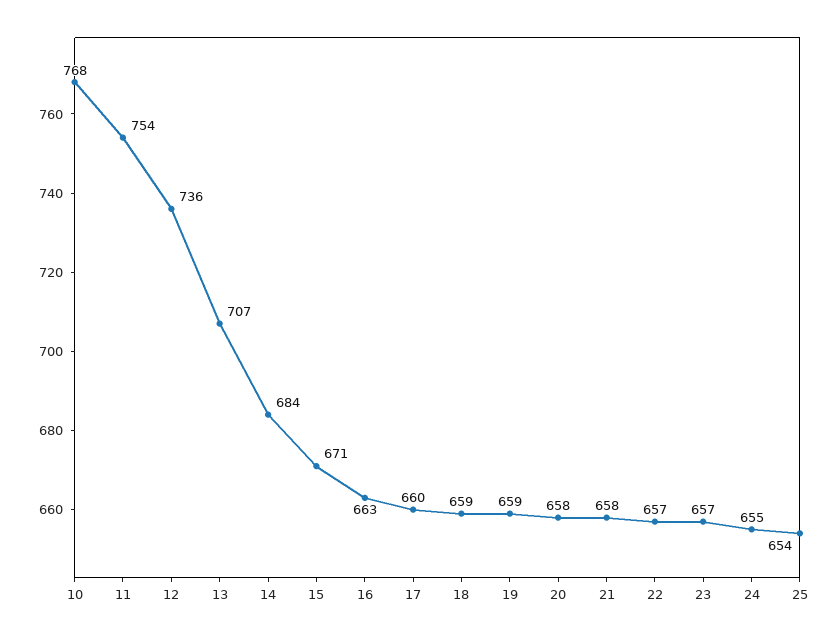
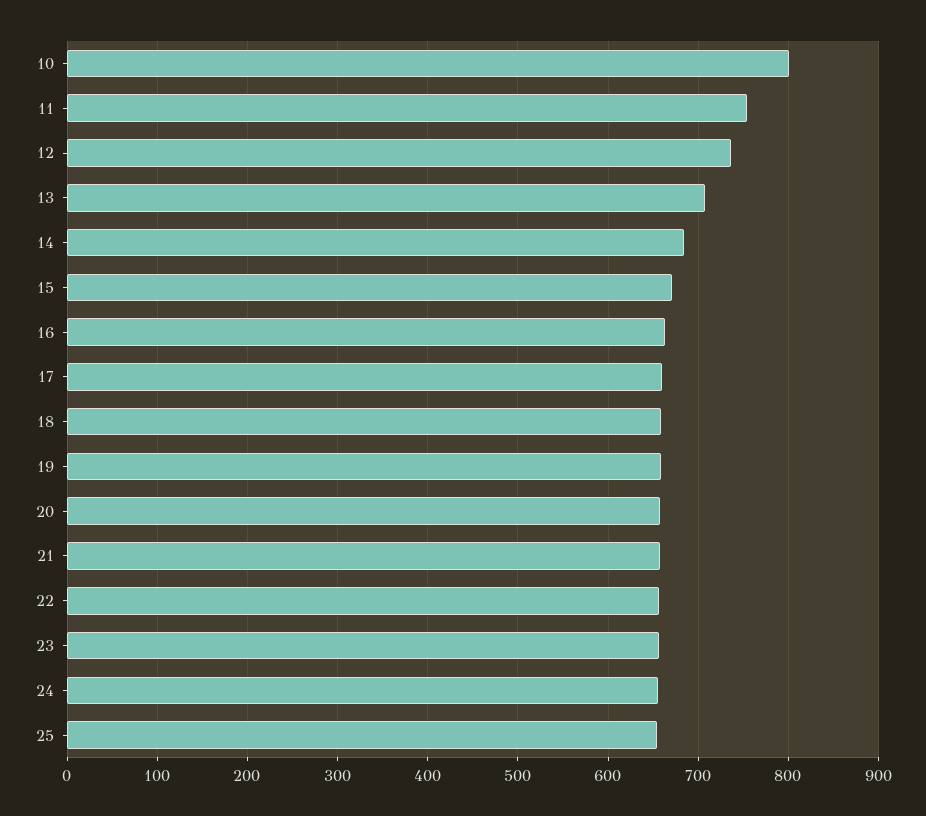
10: 768 -> 800

